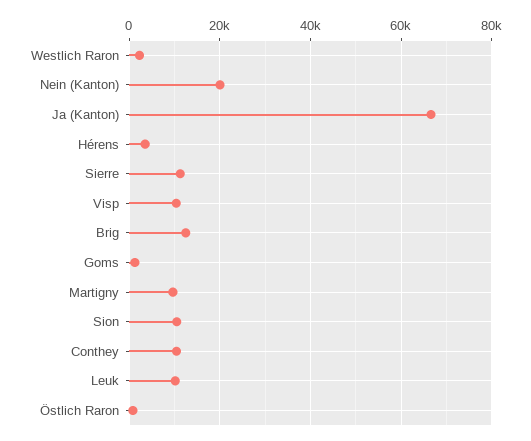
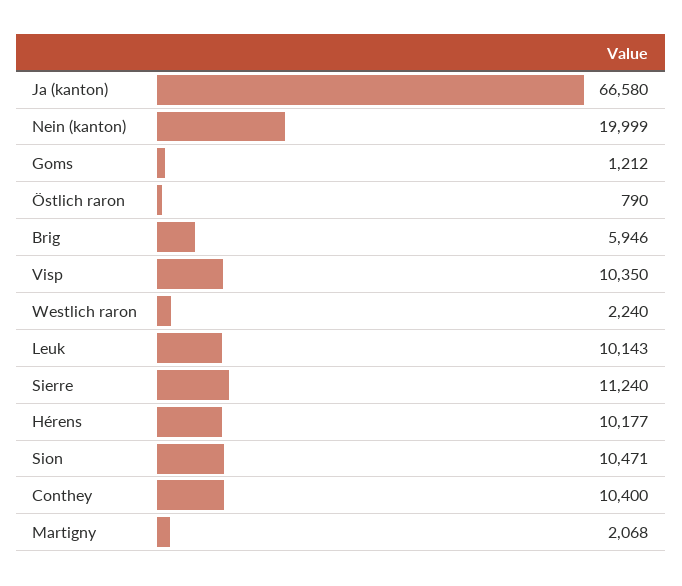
Hérens: 4000 -> 10177
Brig: 12000 -> 5946
Martigny: 10000 -> 2068

